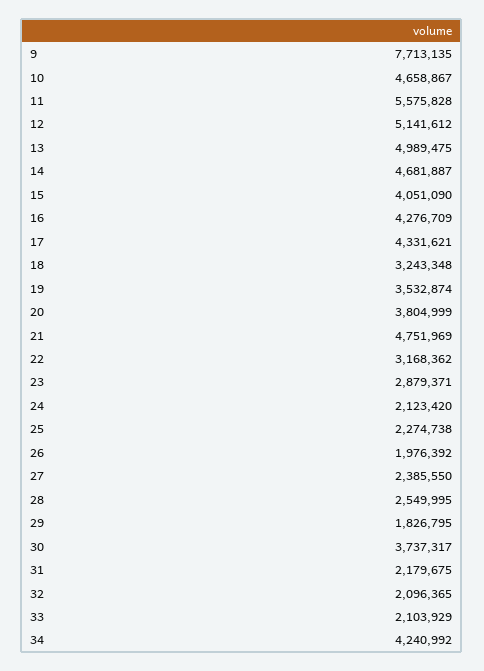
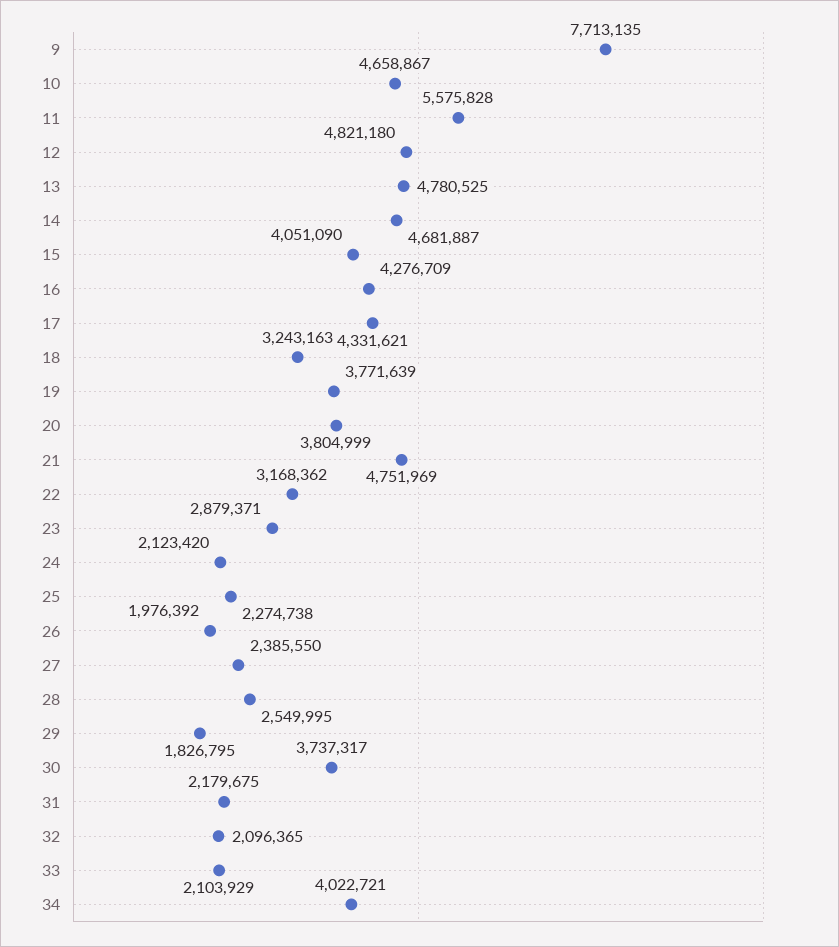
12: 5141612 -> 4821180
13: 4989475 -> 4780525
18: 3243348 -> 3243163
19: 3532874 -> 3771639
34: 4240992 -> 4022721

